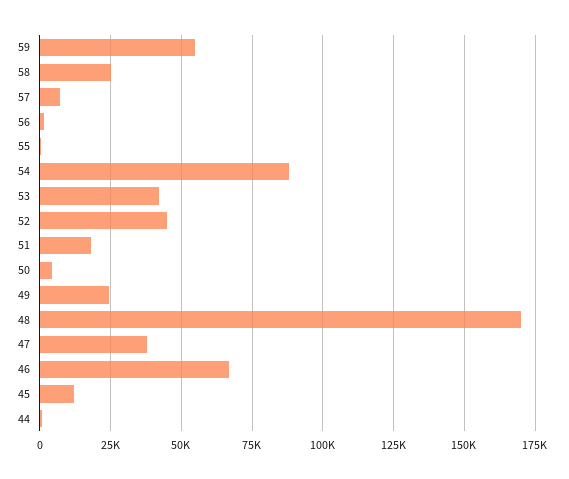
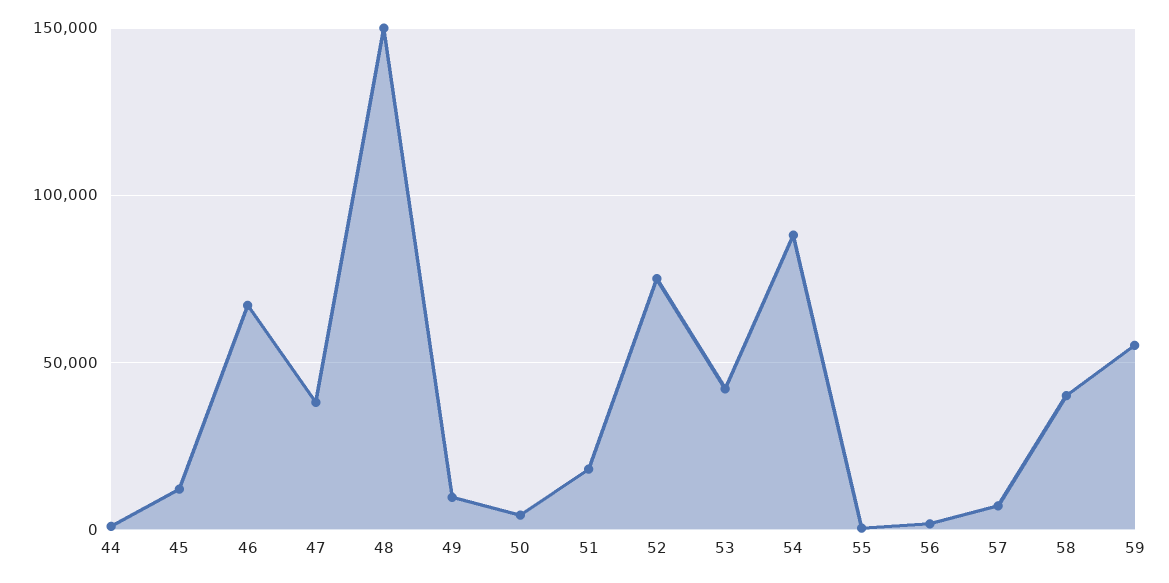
58: 25000 -> 40000
52: 45000 -> 75000
49: 25000 -> 10000
48: 170000 -> 150000

